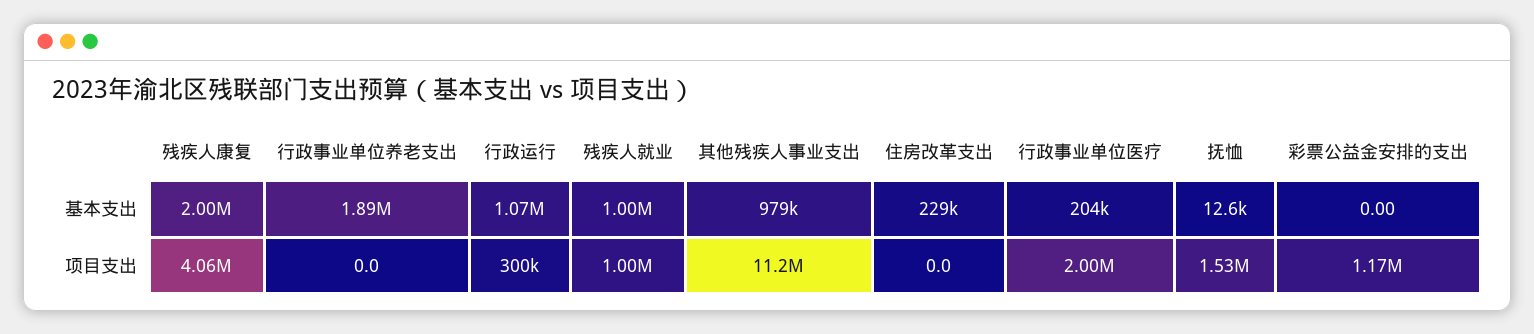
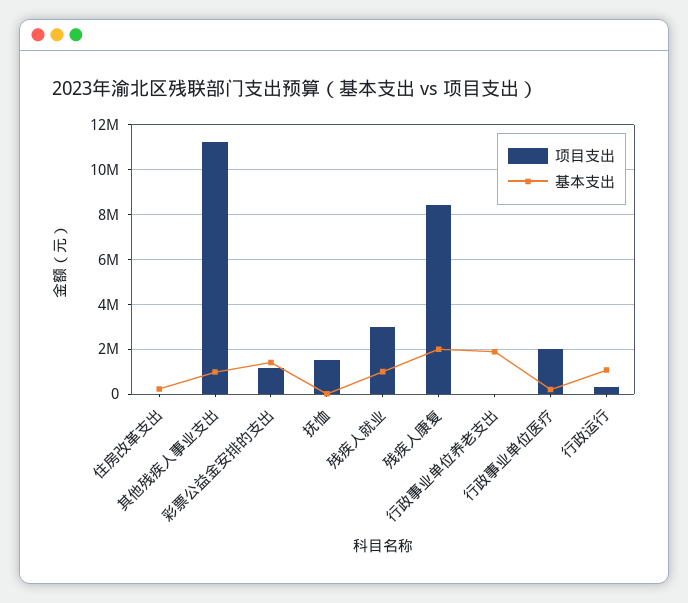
基本支出, 彩票公益金安排的支出: 0 -> 1500000
项目支出, 残疾人康复: 4060000 -> 8500000
项目支出, 残疾人就业: 1000000 -> 3000000

